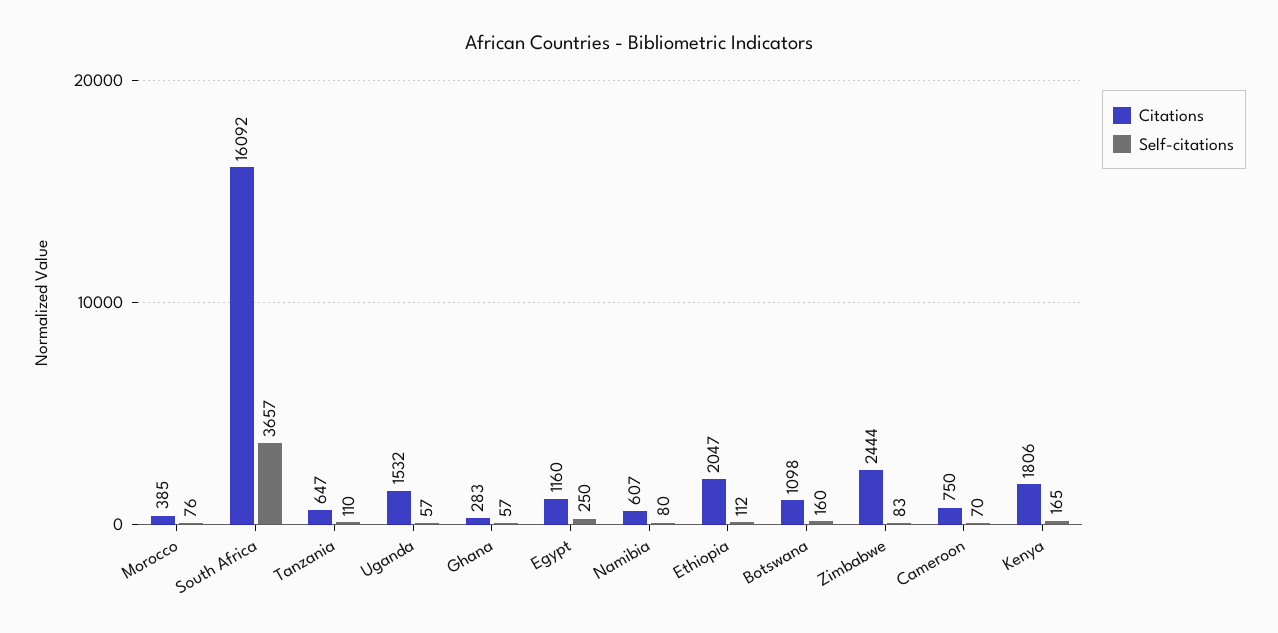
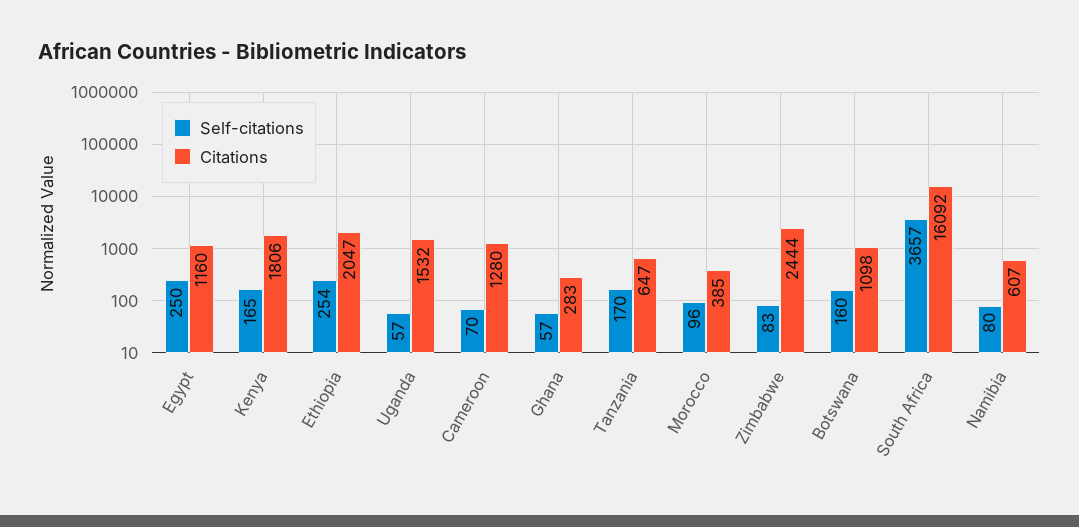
Self-citations, Morocco: 76 -> 96
Self-citations, Tanzania: 110 -> 170
Self-citations, Ethiopia: 112 -> 254
Citations, Cameroon: 750 -> 1280

